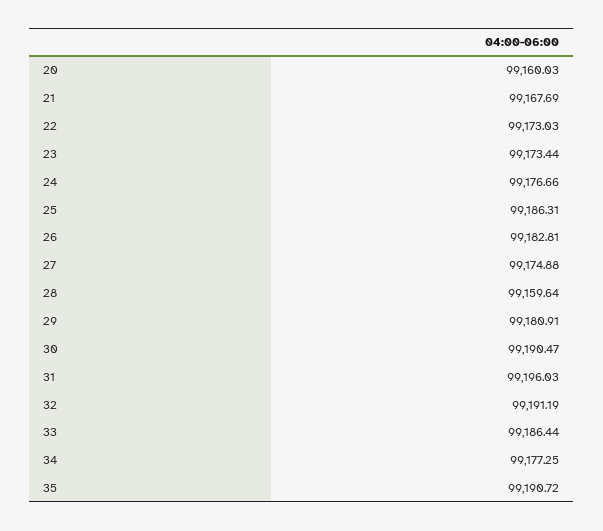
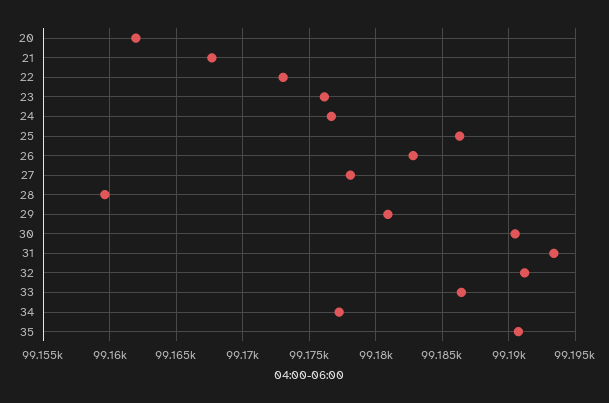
20: 99160.03 -> 99162
23: 99173.44 -> 99176
27: 99174.88 -> 99178
31: 99196.03 -> 99193.5

